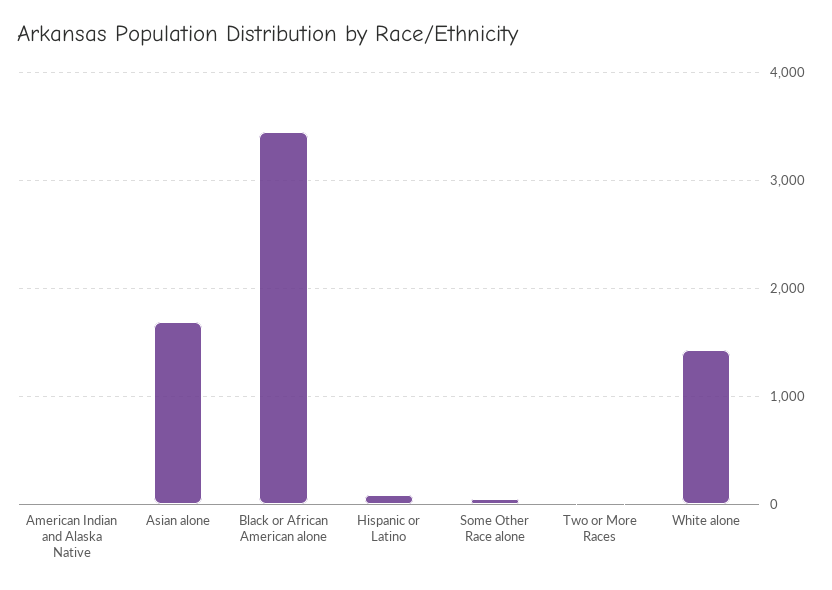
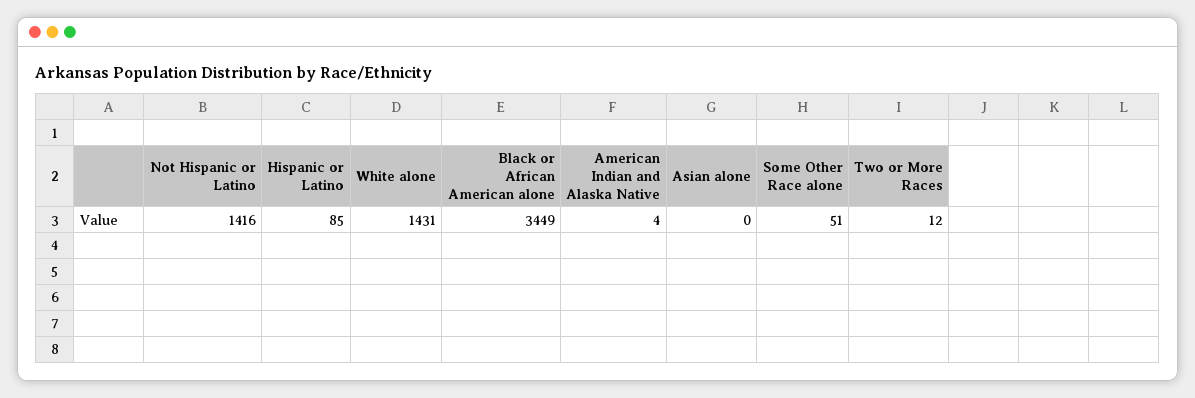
Asian alone: 1700 -> 0
Not Hispanic or Latino: none -> 1416

